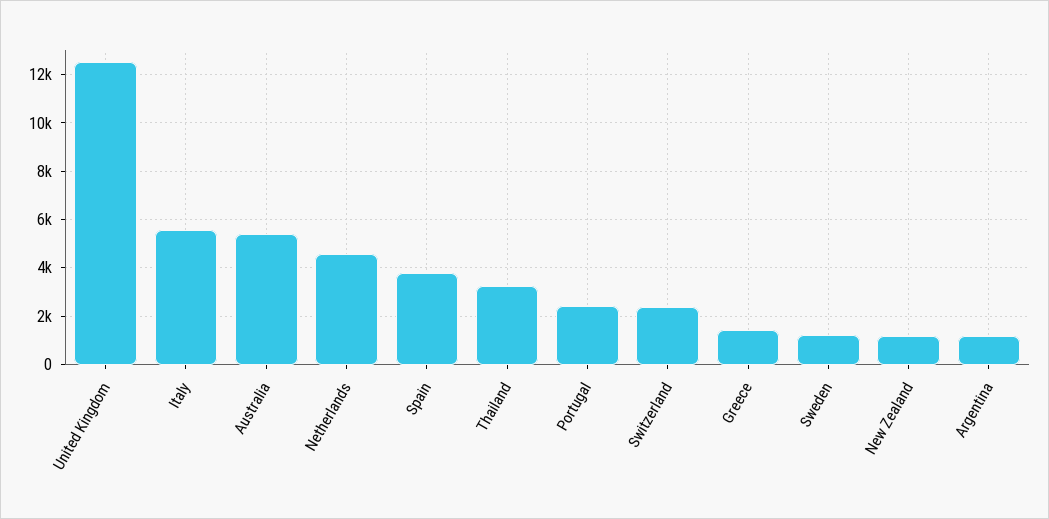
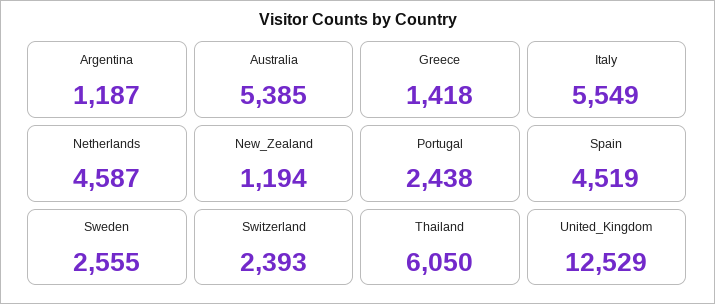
Spain: 3750 -> 4519
Thailand: 3250 -> 6050
Sweden: 1250 -> 2555

